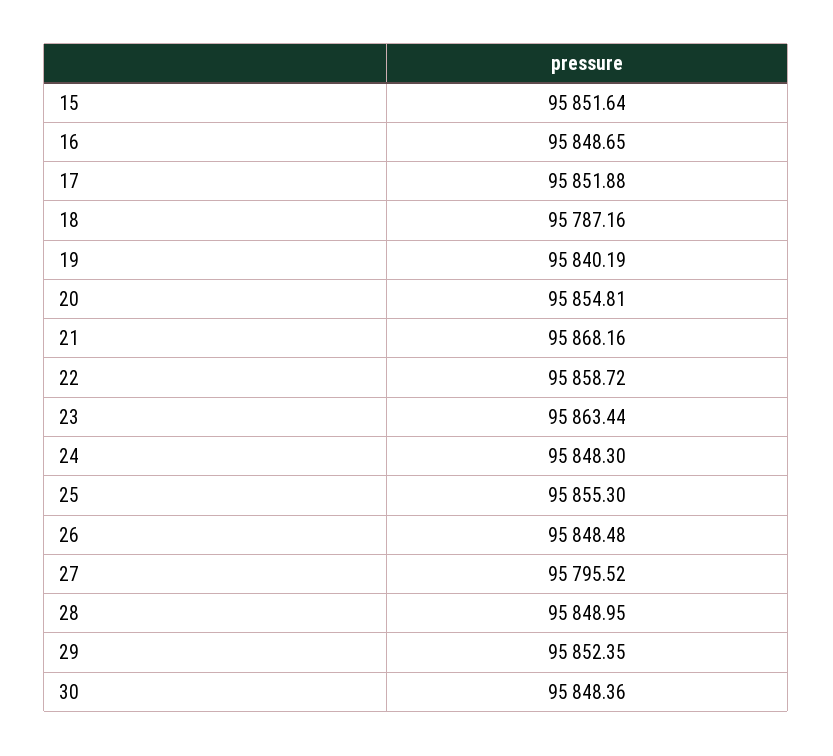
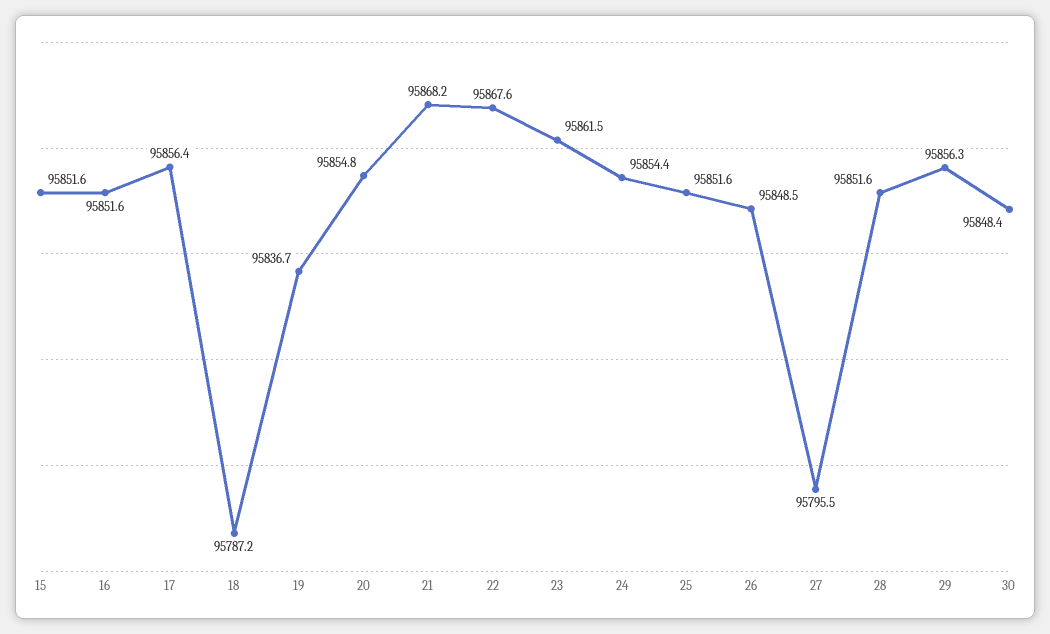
16: 95848.65 -> 95851.6
17: 95851.88 -> 95856.4
19: 95840.19 -> 95836.7
22: 95858.72 -> 95867.6
23: 95863.44 -> 95861.5
24: 95848.3 -> 95854.4
25: 95855.3 -> 95851.6
28: 95848.95 -> 95851.6
29: 95852.35 -> 95856.3

